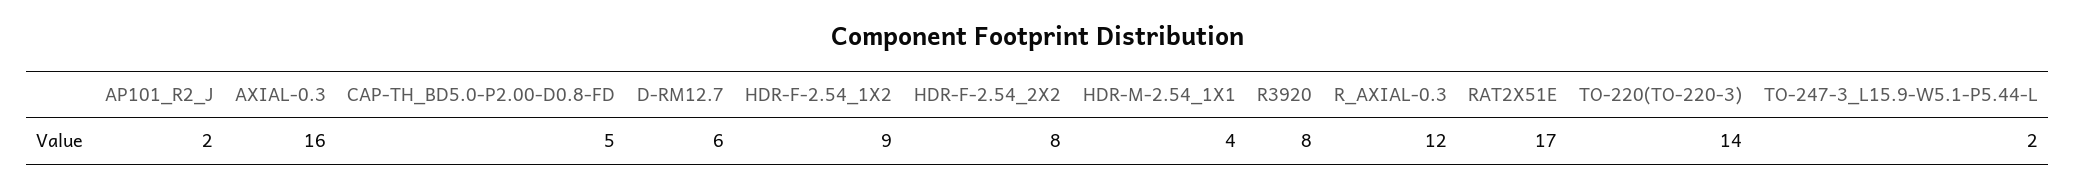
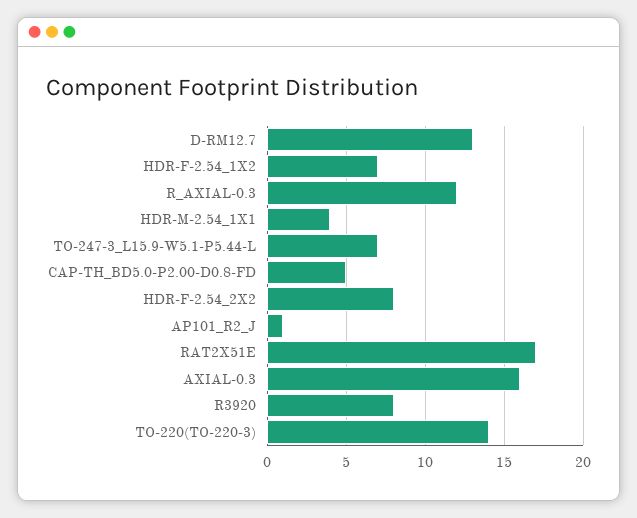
AP101_R2_J: 2 -> 1
D-RM12.7: 6 -> 13
HDR-F-2.54_1X2: 9 -> 7
TO-247-3_L15.9-W5.1-P5.44-L: 2 -> 7

